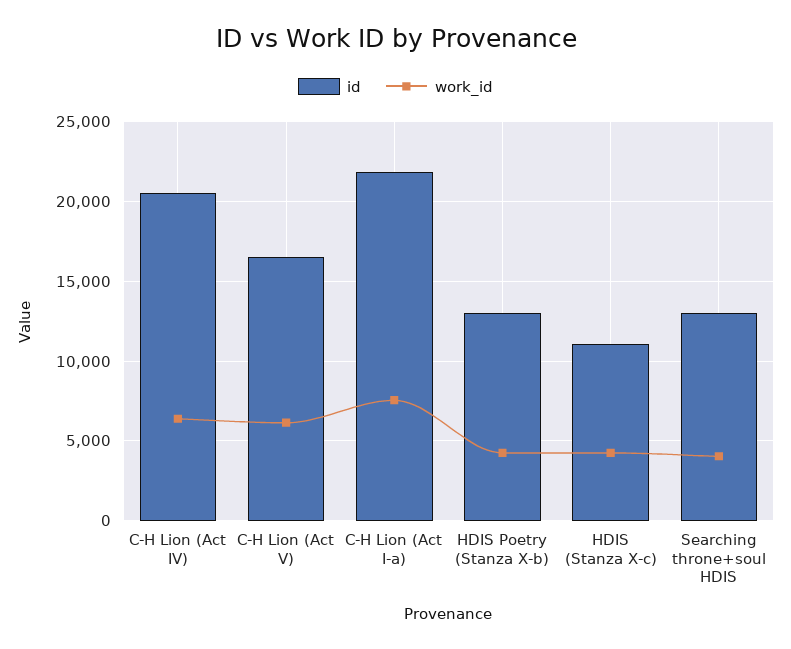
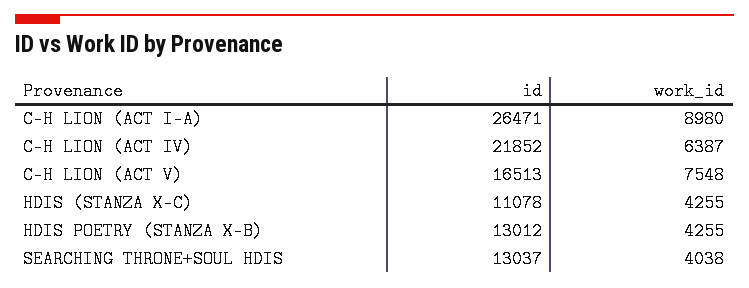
id, C-H Lion (Act IV): 20500 -> 21852
work_id, C-H Lion (Act V): 6000 -> 7548
id, C-H Lion (Act I-a): 22000 -> 26471
work_id, C-H Lion (Act I-a): 7500 -> 8980

